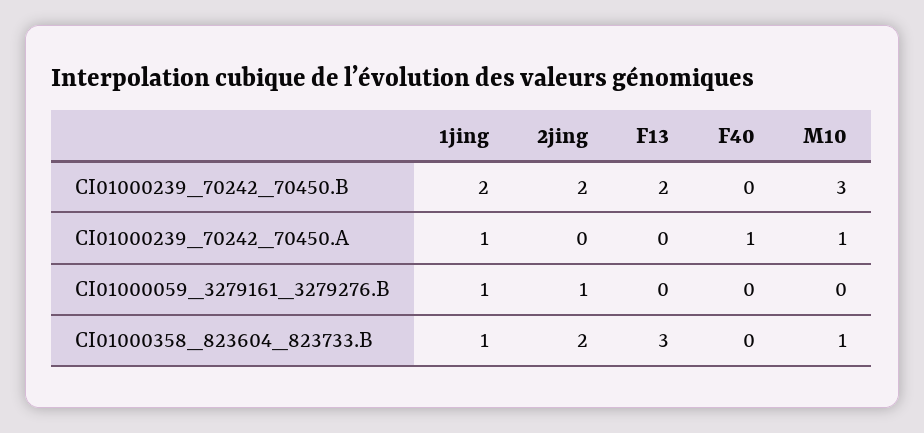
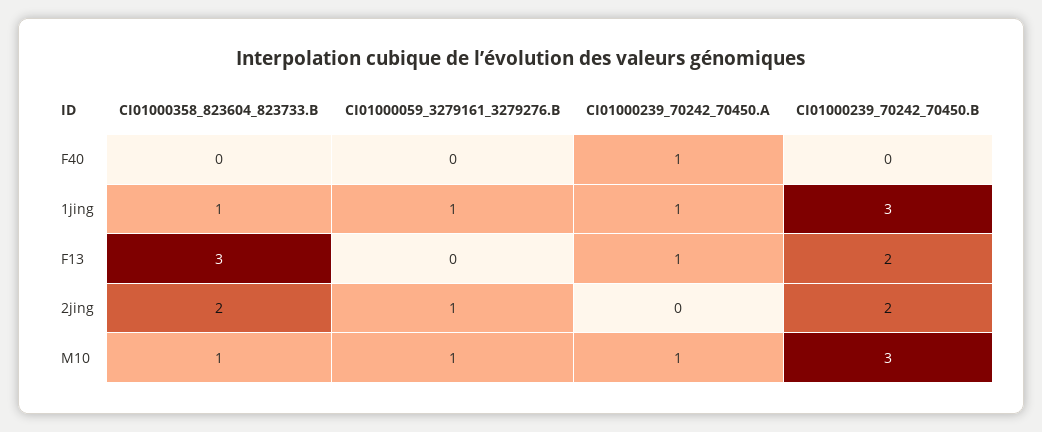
1jing, CI01000239_70242_70450.B: 2 -> 3
F13, CI01000239_70242_70450.A: 0 -> 1
M10, CI01000059_3279161_3279276.B: 0 -> 1

